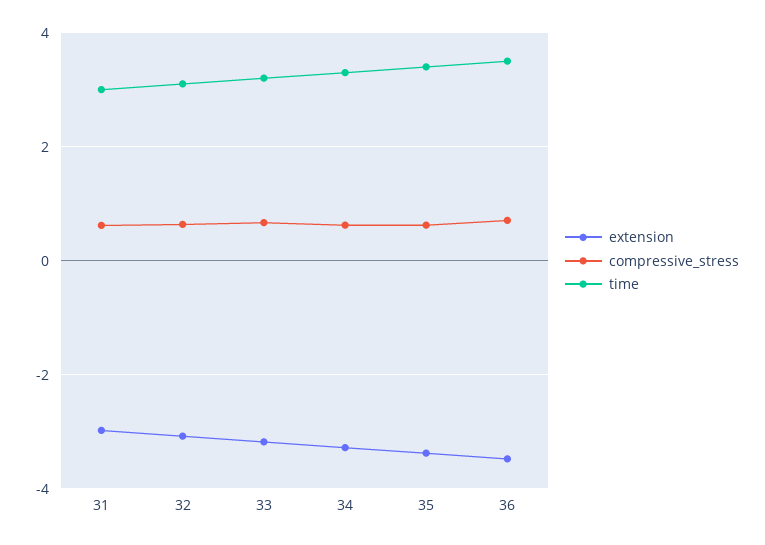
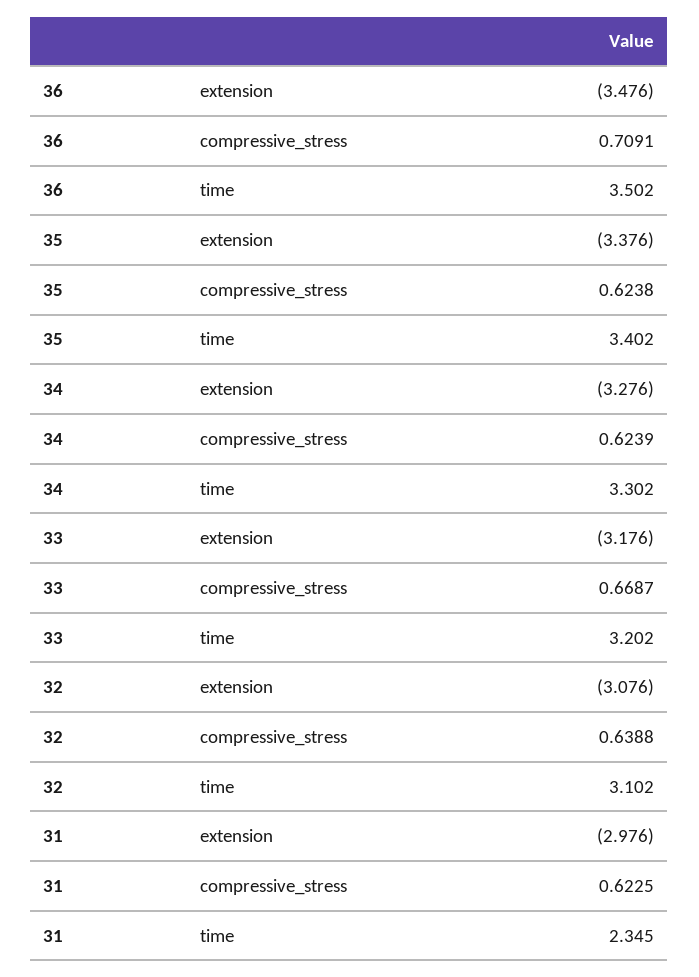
time, 31: 3 -> 2.345

